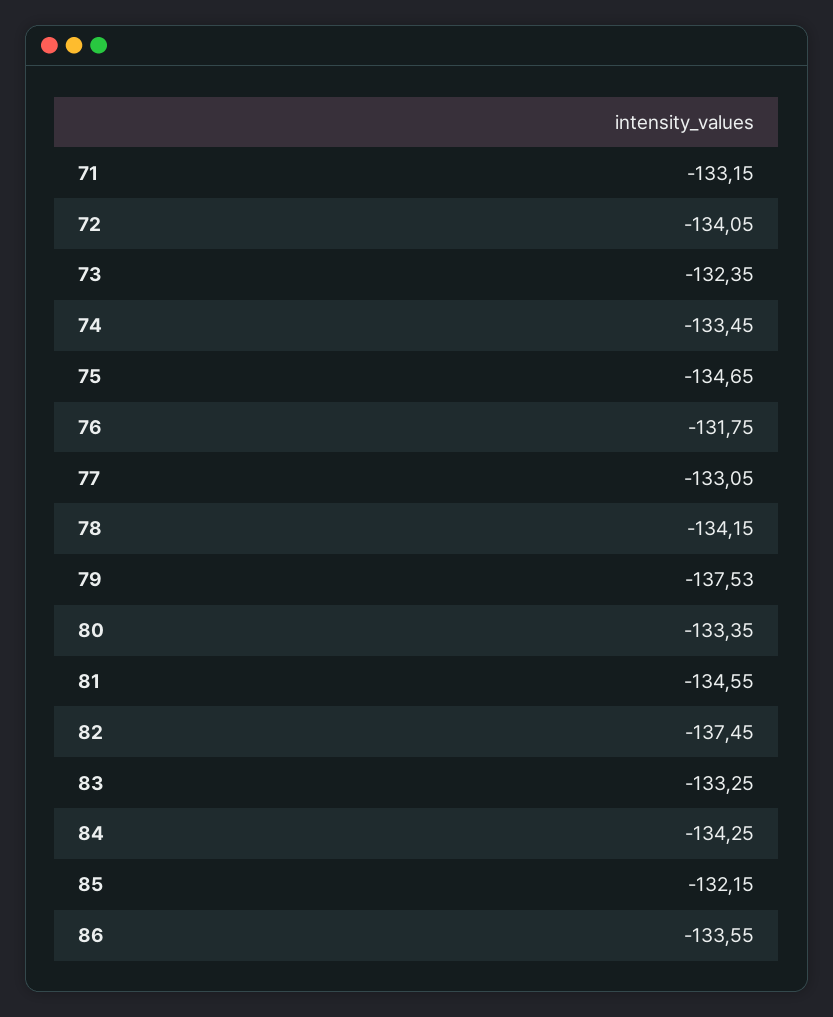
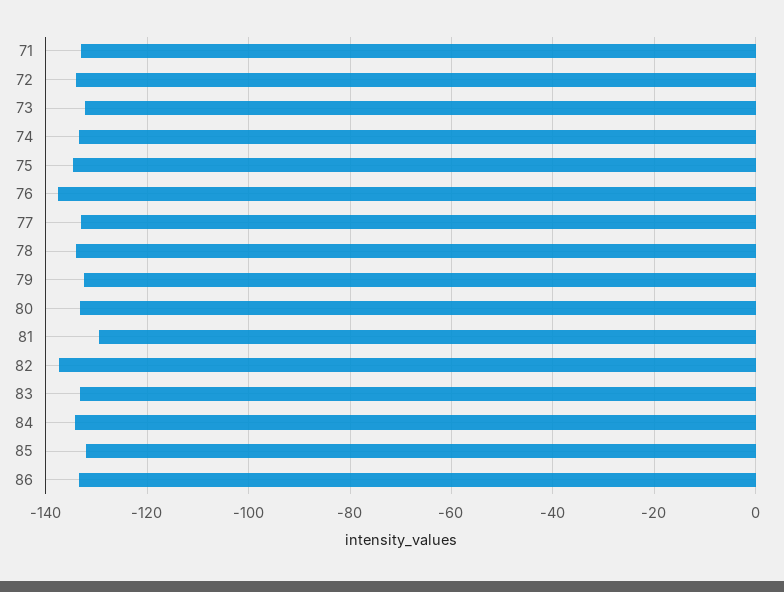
76: -131.75 -> -138
79: -137.53 -> -132
81: -134.55 -> -130

